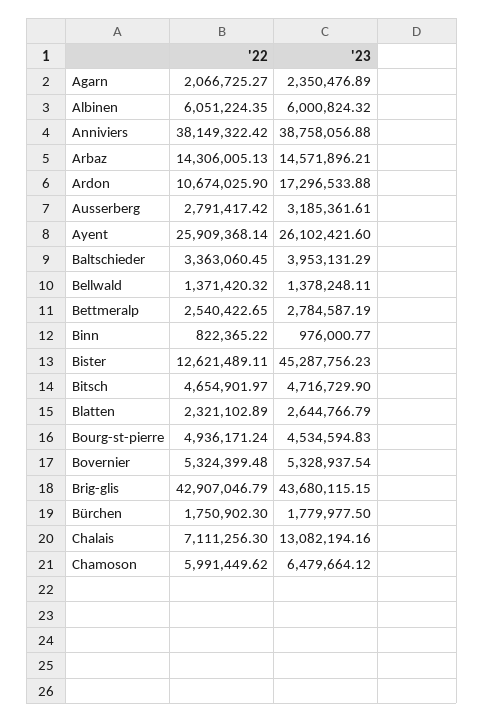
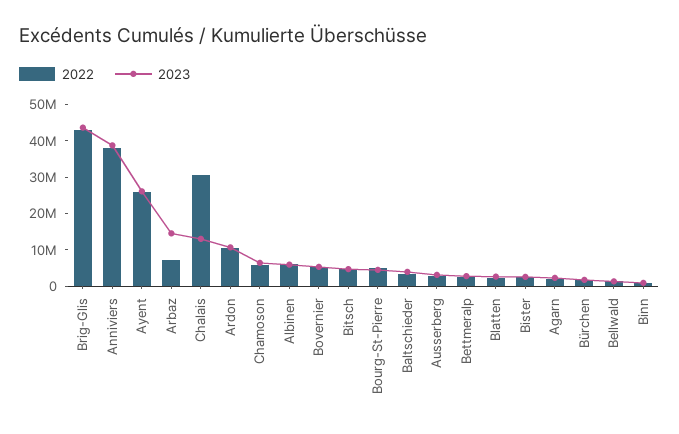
'22, Arbaz: 14306005.13 -> 7500000
'23, Ardon: 17296533.88 -> 10000000
'22, Bister: 12621489.11 -> 2500000
'23, Bister: 45287756.23 -> 2500000
'22, Chalais: 7111256.3 -> 30000000

